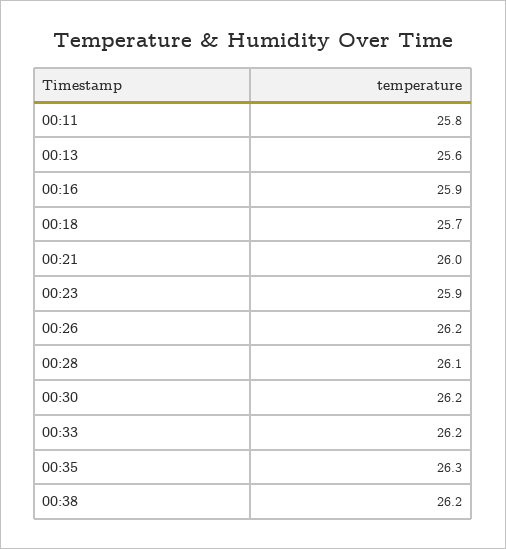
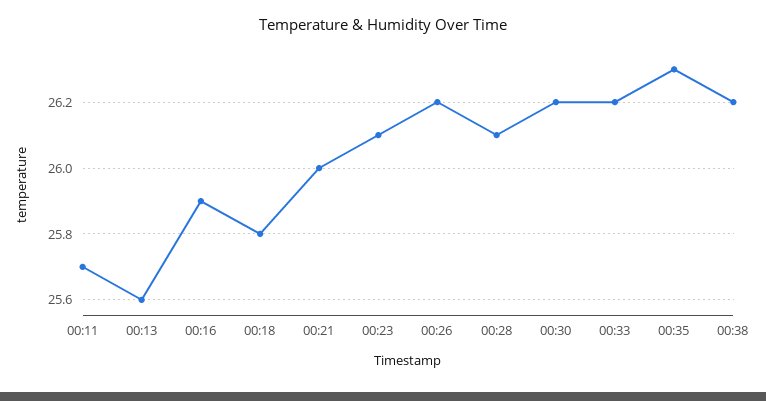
00:11: 25.8 -> 25.7
00:18: 25.7 -> 25.8
00:23: 25.9 -> 26.1

